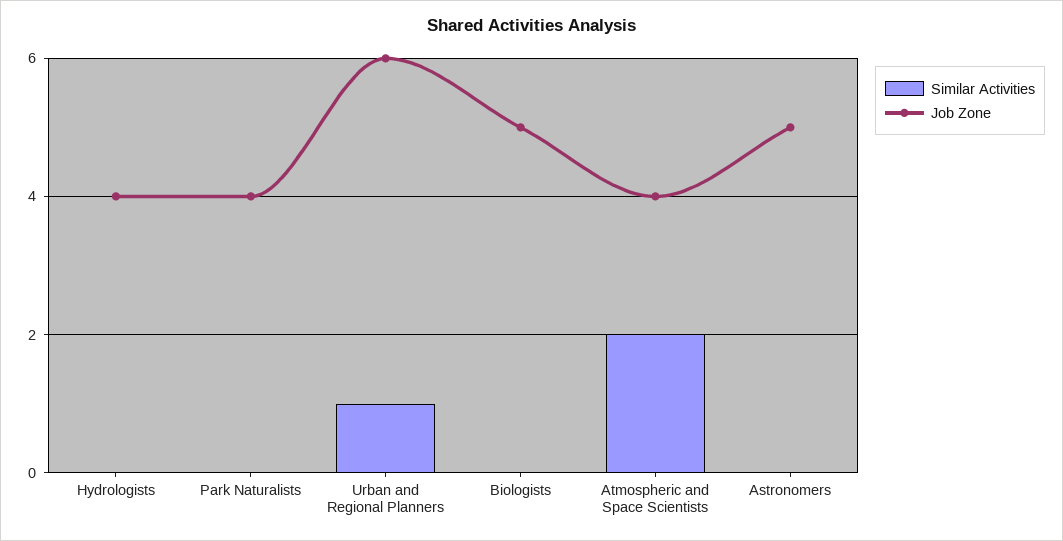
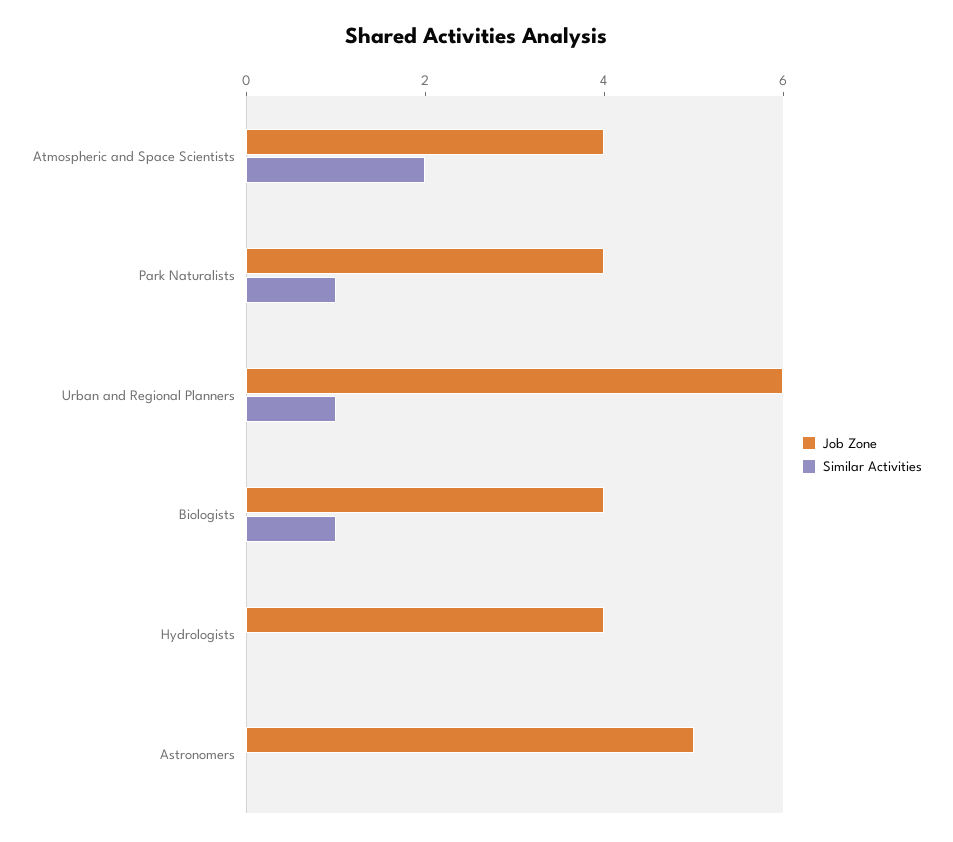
Similar Activities, Park Naturalists: 0 -> 1
Similar Activities, Biologists: 0 -> 1
Job Zone, Biologists: 5 -> 4

